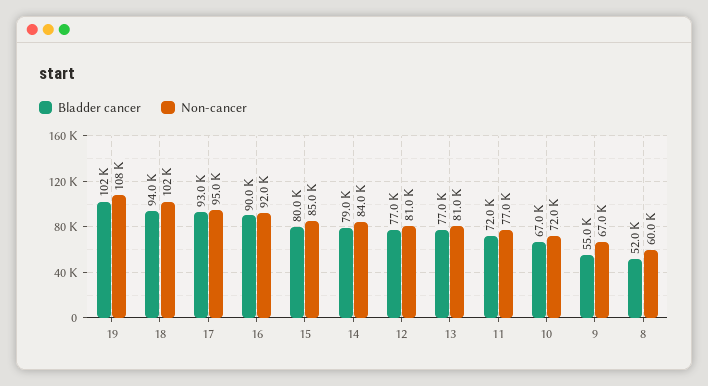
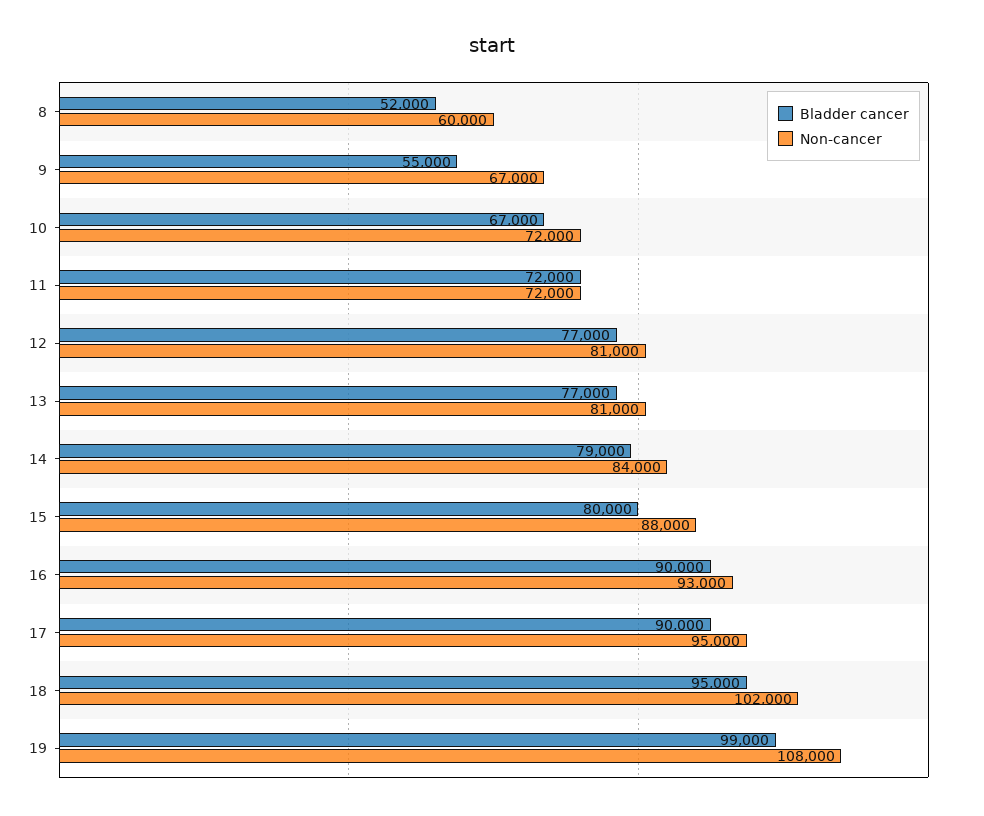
Bladder cancer, 19: 102000 -> 99000
Bladder cancer, 18: 94000 -> 95000
Bladder cancer, 17: 93000 -> 90000
Non-cancer, 16: 92000 -> 93000
Non-cancer, 15: 85000 -> 88000
Non-cancer, 11: 77000 -> 72000

